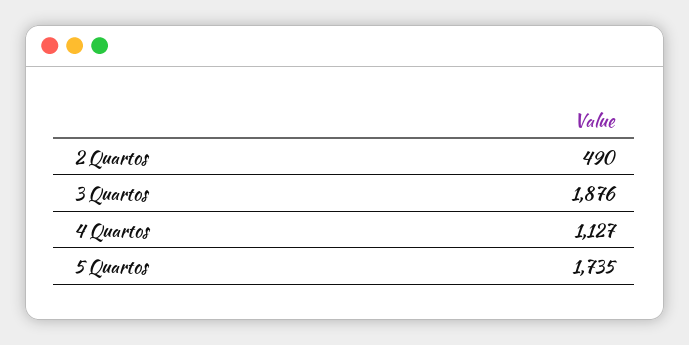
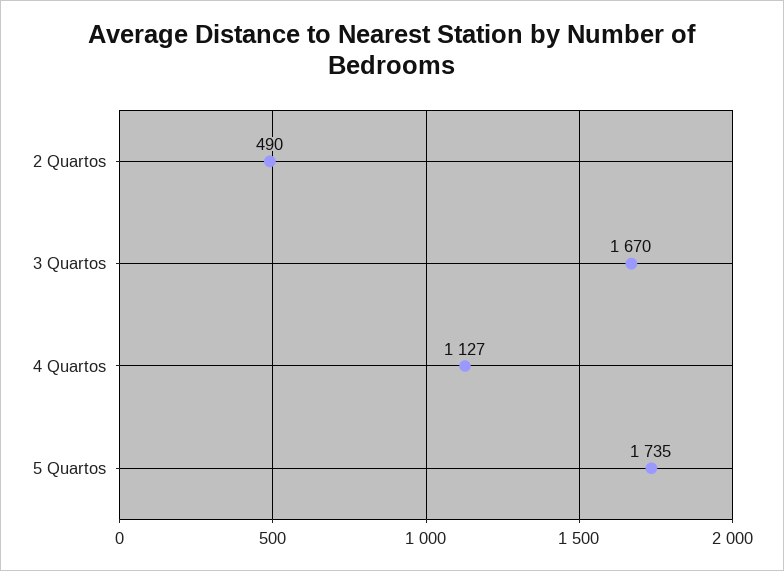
3 Quartos: 1876 -> 1670

